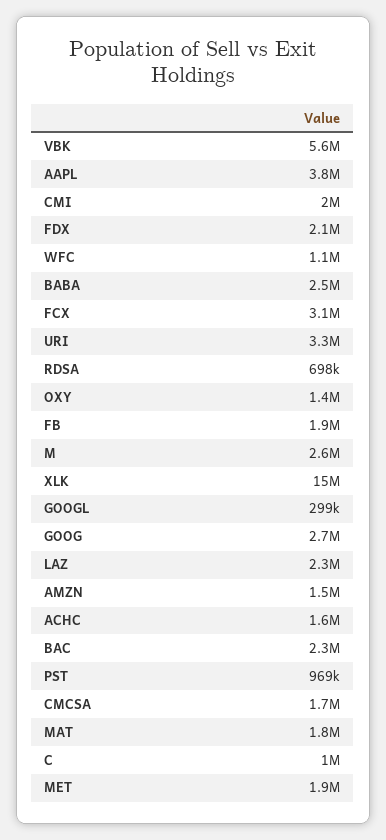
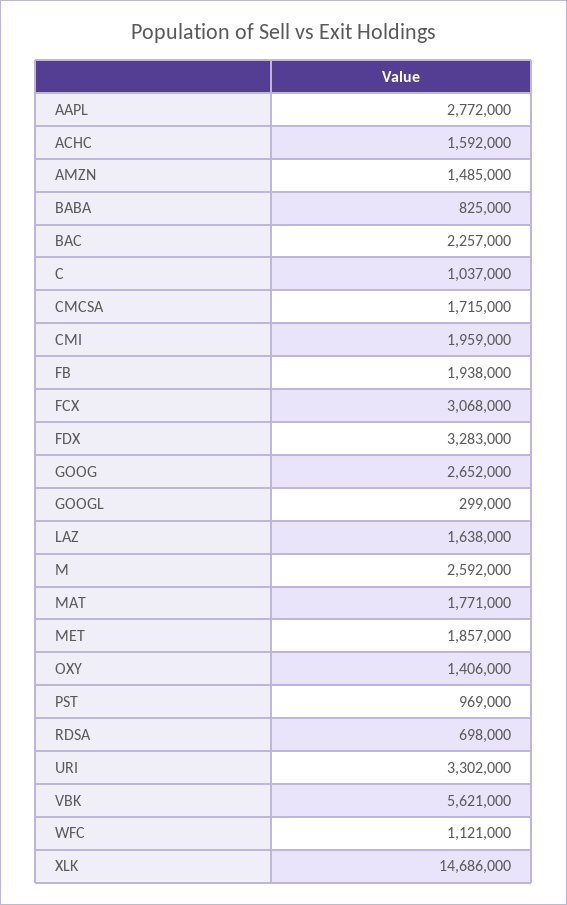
AAPL: 3800000 -> 2772000
FDX: 2100000 -> 3283000
BABA: 2500000 -> 825000
LAZ: 2300000 -> 1638000

